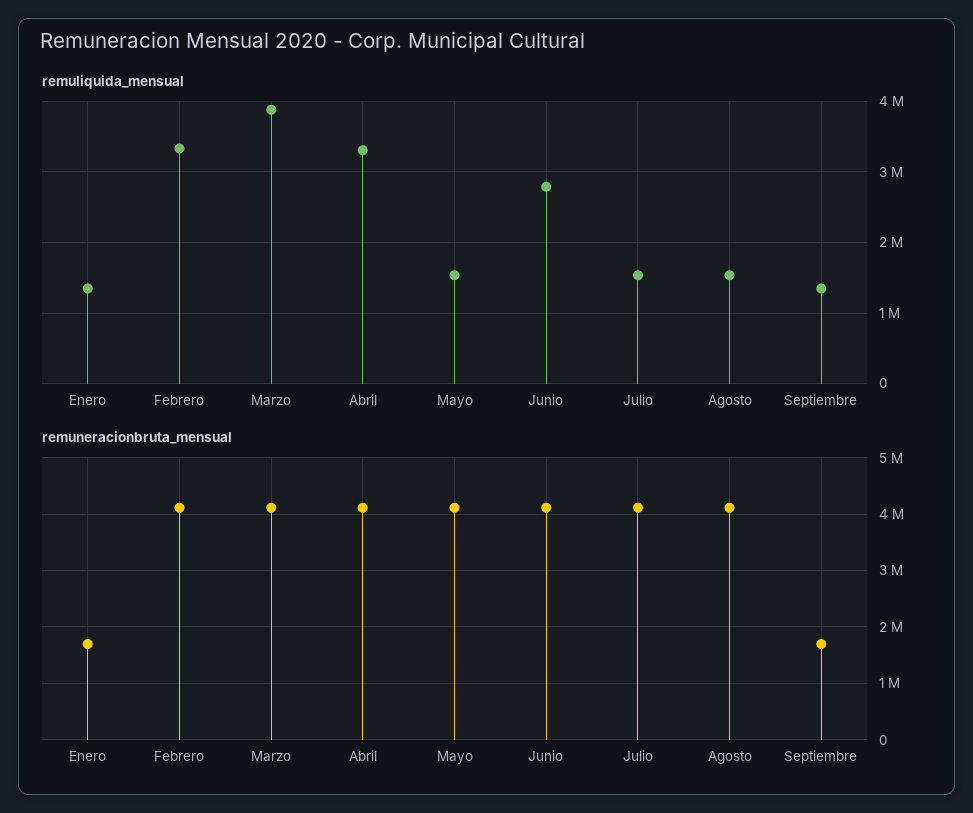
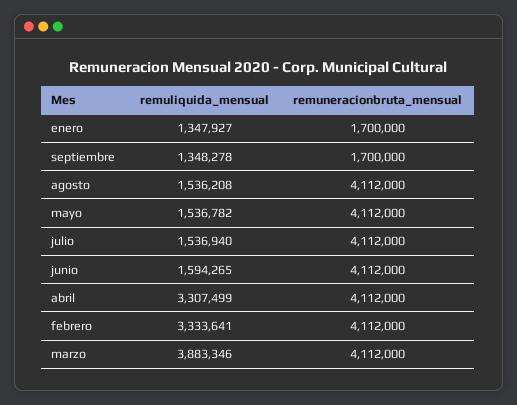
remuliquida_mensual, Junio: 2800000 -> 1594265

